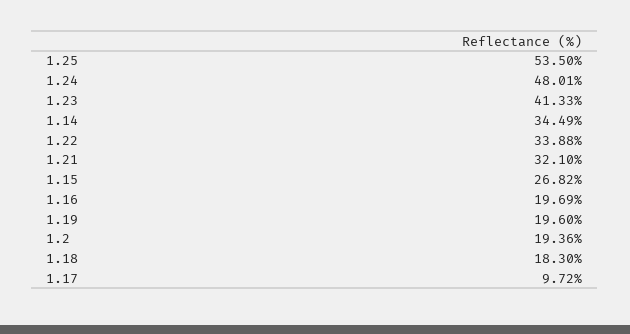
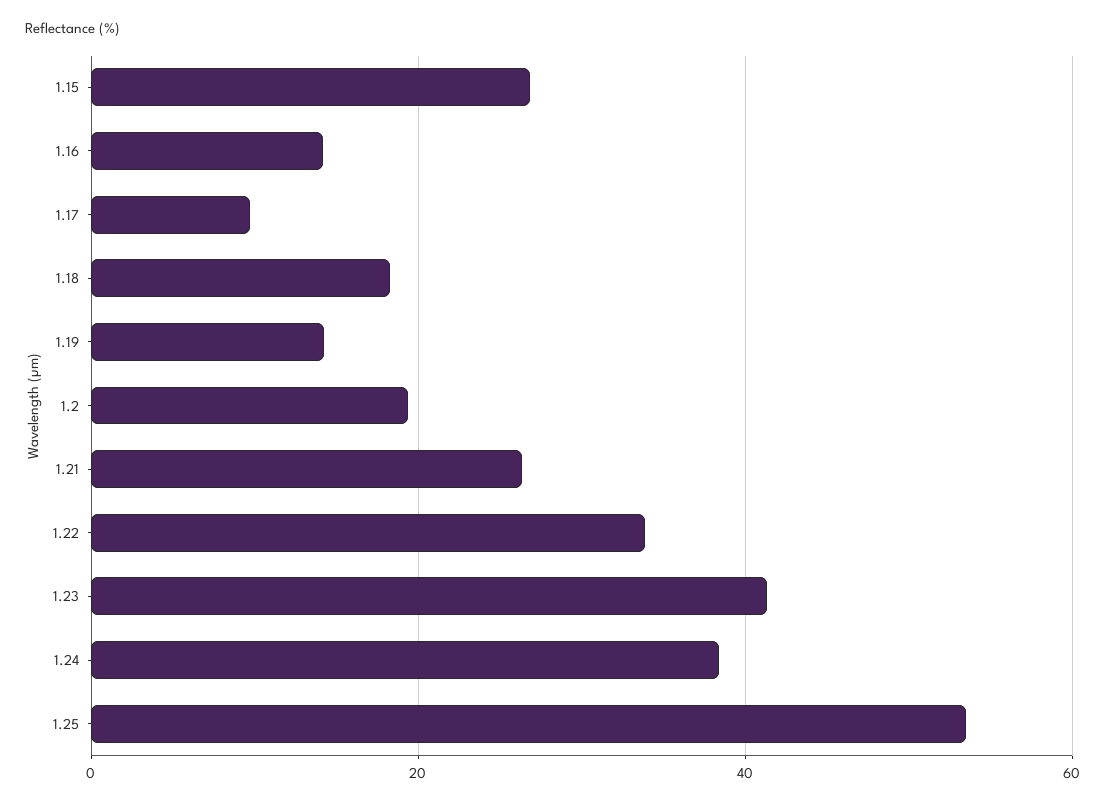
1.24: 48.01 -> 38
1.14: 34.49 -> none
1.21: 32.1 -> 26
1.16: 19.69 -> 14
1.19: 19.6 -> 14

